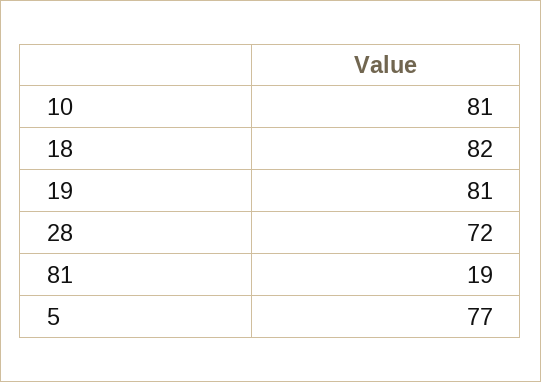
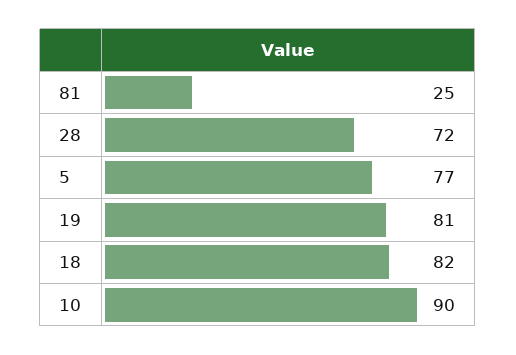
10: 81 -> 90
81: 19 -> 25

